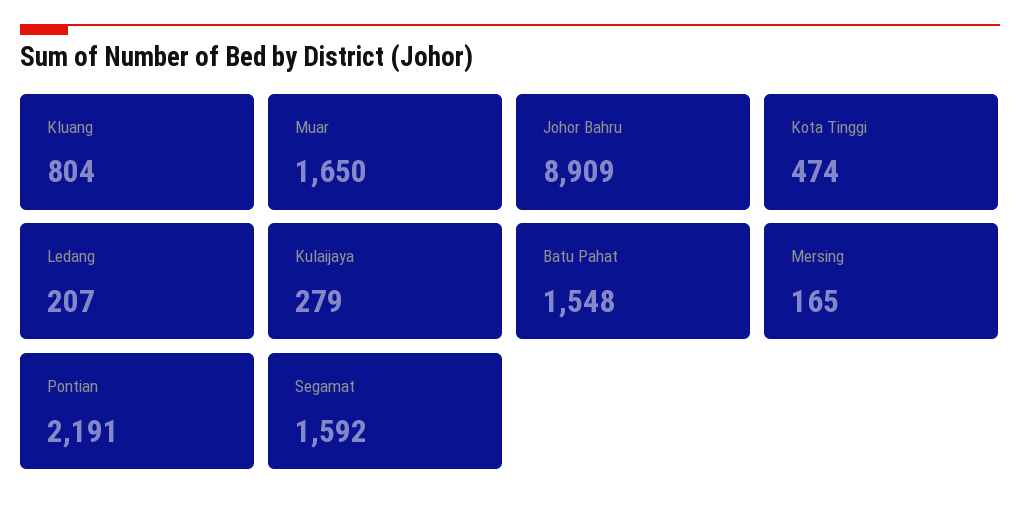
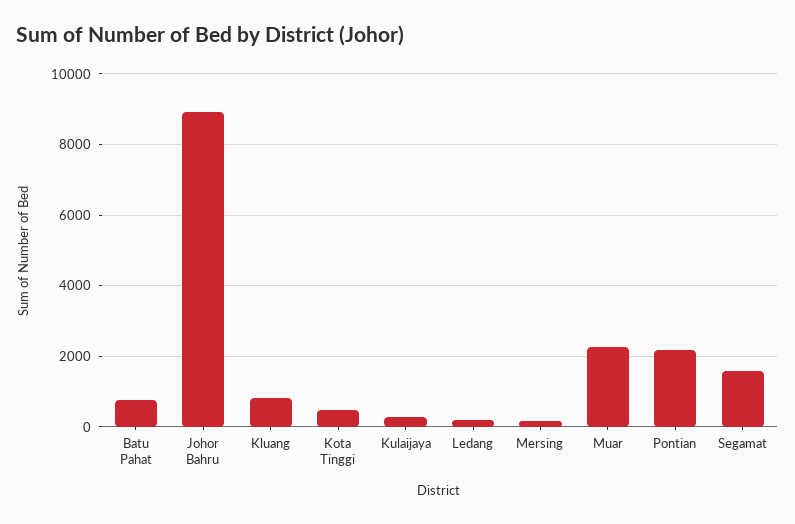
Muar: 1650 -> 2200
Batu Pahat: 1548 -> 800

